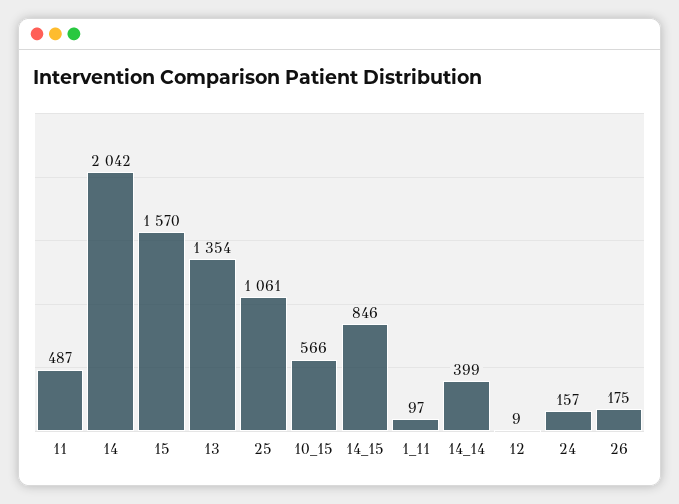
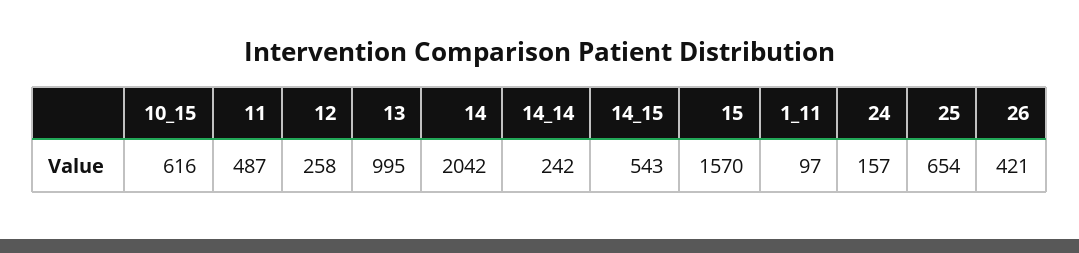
13: 1354 -> 995
25: 1061 -> 654
10_15: 566 -> 616
14_15: 846 -> 543
14_14: 399 -> 242
12: 9 -> 258
26: 175 -> 421

